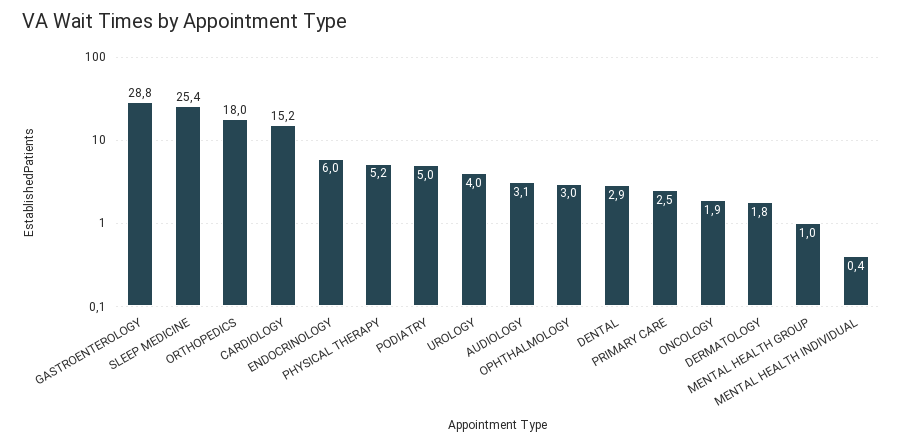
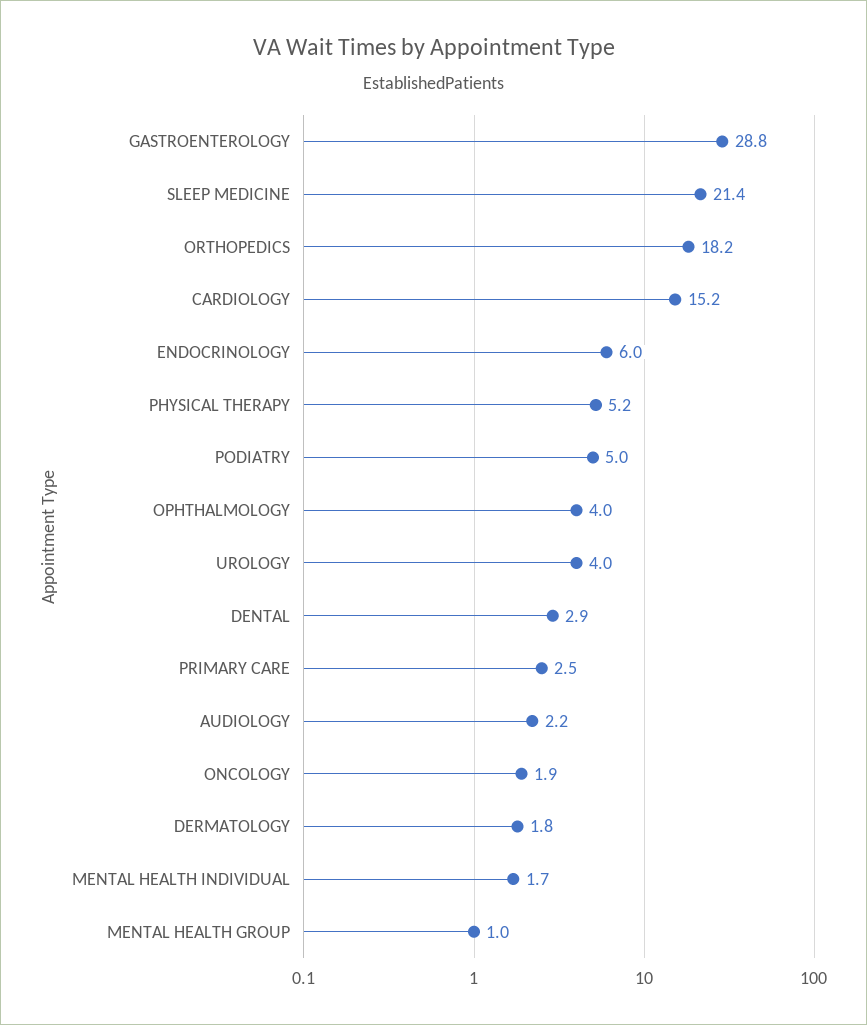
SLEEP MEDICINE: 25.4 -> 21.4
ORTHOPEDICS: 18 -> 18.2
AUDIOLOGY: 3.1 -> 2.2
OPHTHALMOLOGY: 3 -> 4
MENTAL HEALTH INDIVIDUAL: 0.4 -> 1.7

